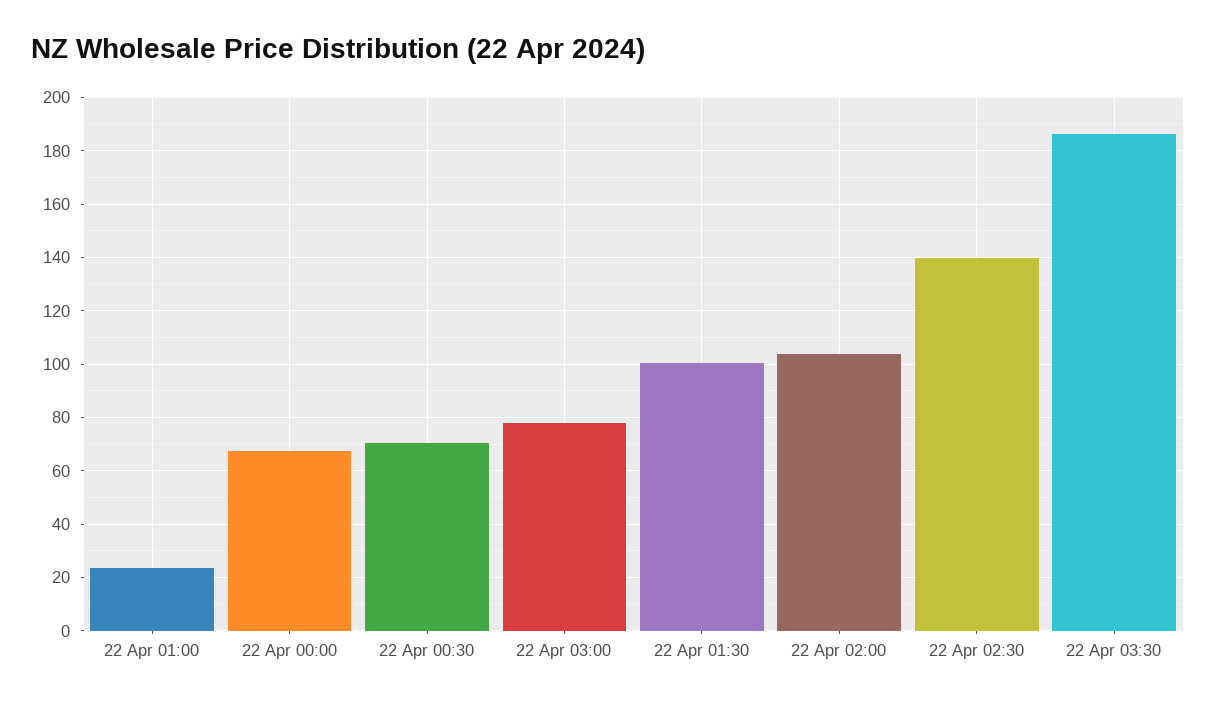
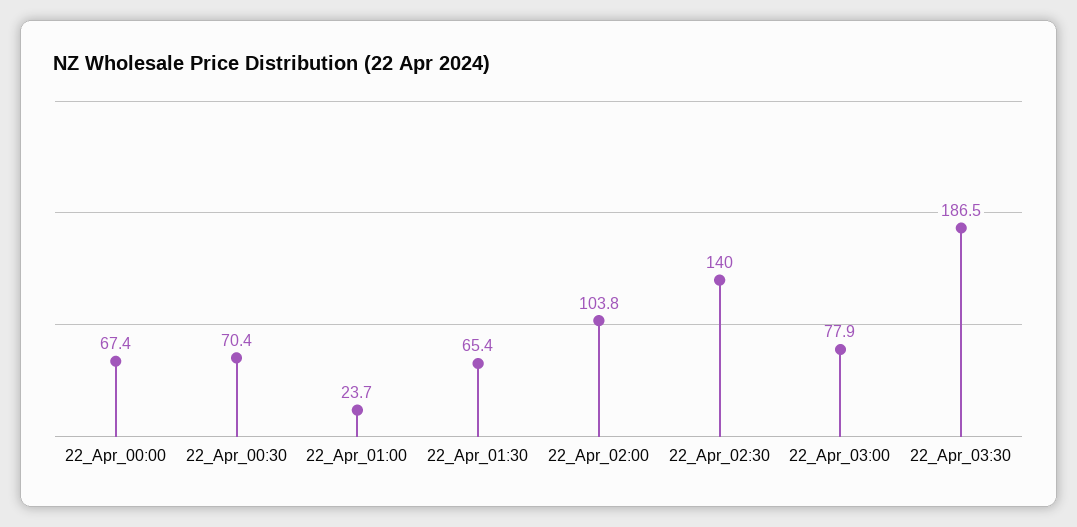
22 Apr 01:30: 100 -> 65.4

